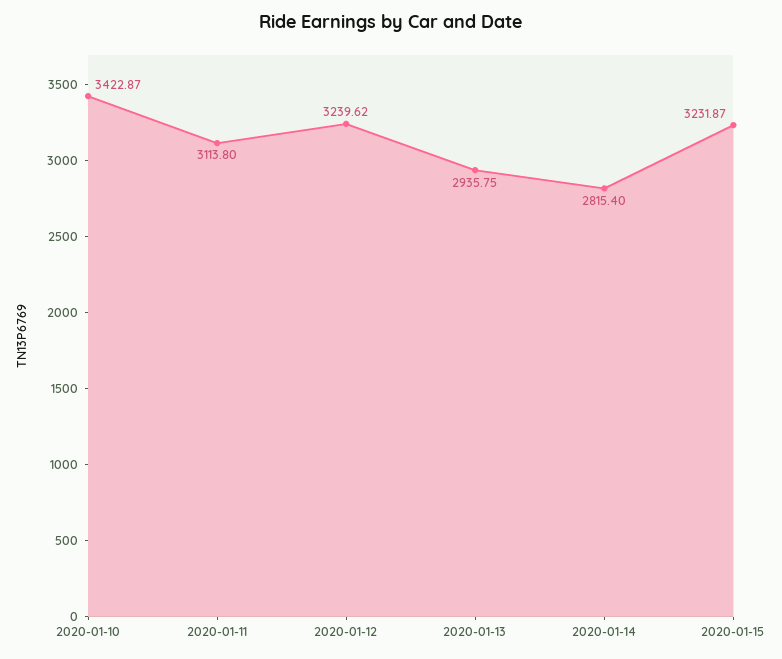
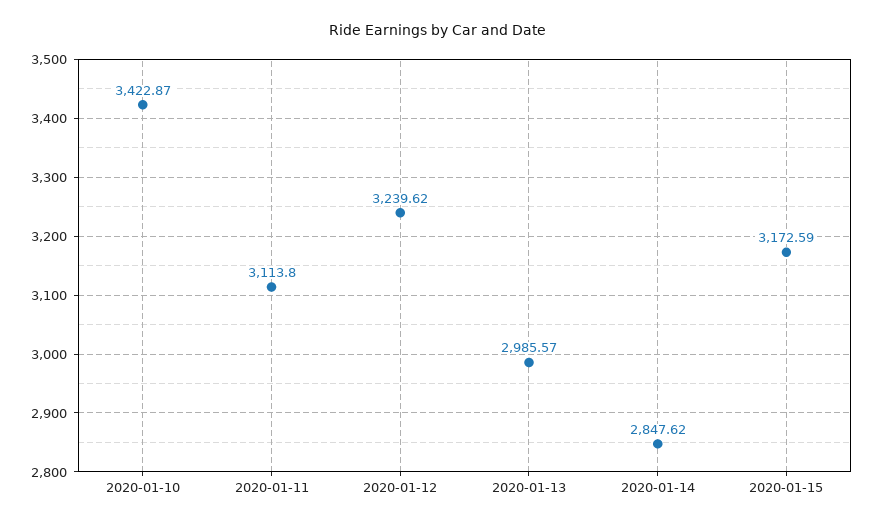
2020-01-13: 2935.75 -> 2985.57
2020-01-14: 2815.4 -> 2847.62
2020-01-15: 3231.87 -> 3172.59

